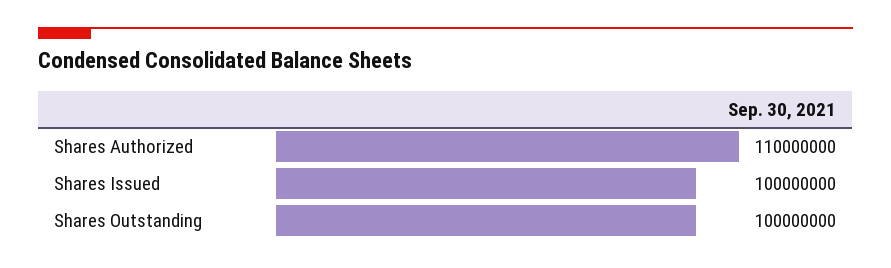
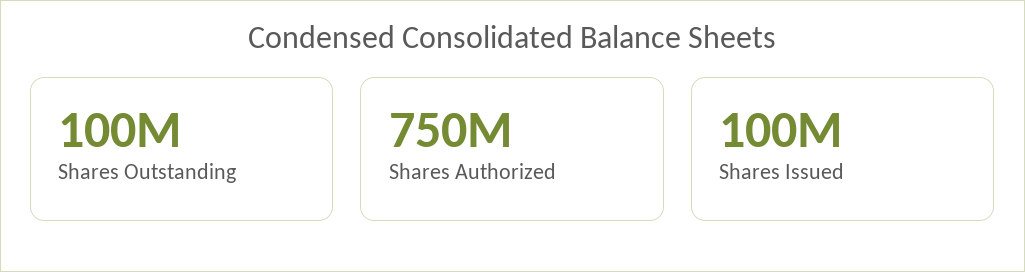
Shares Authorized: 110000000 -> 750000000

